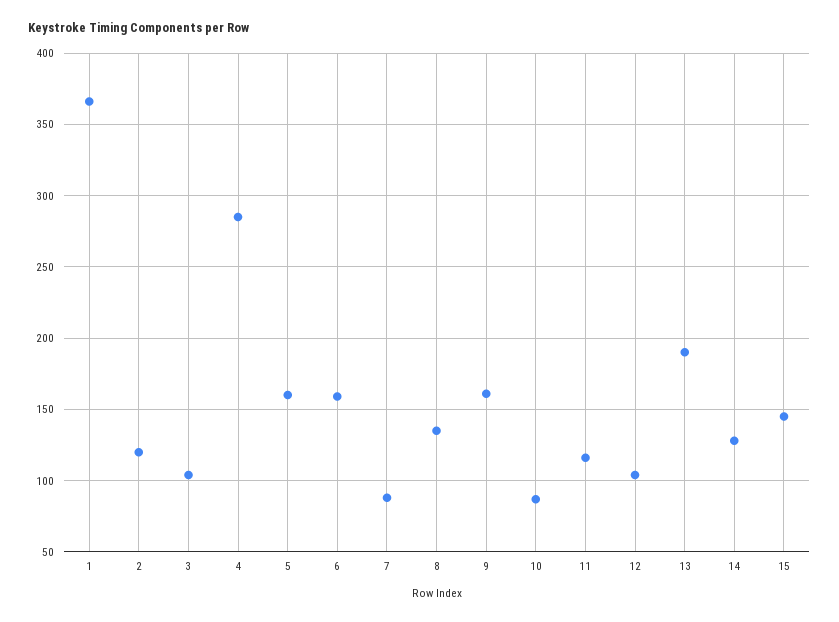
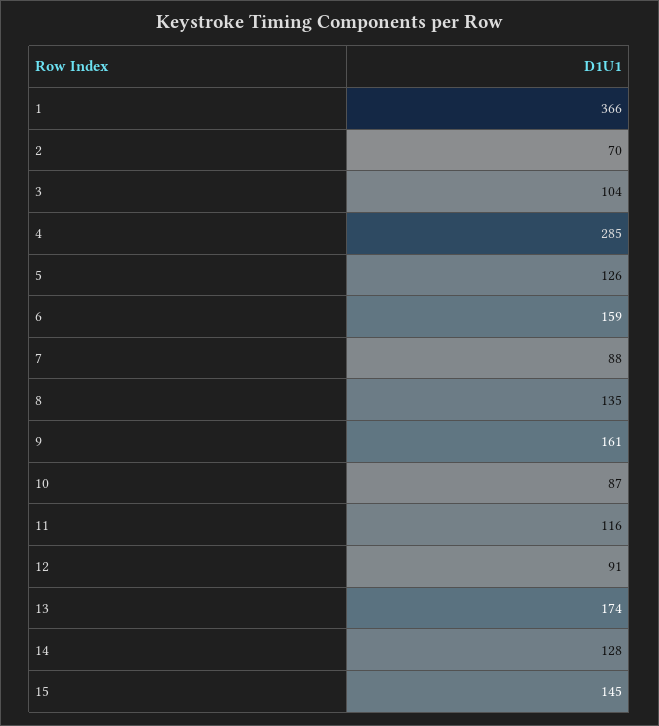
2: 120 -> 70
5: 160 -> 126
12: 105 -> 91
13: 190 -> 174

